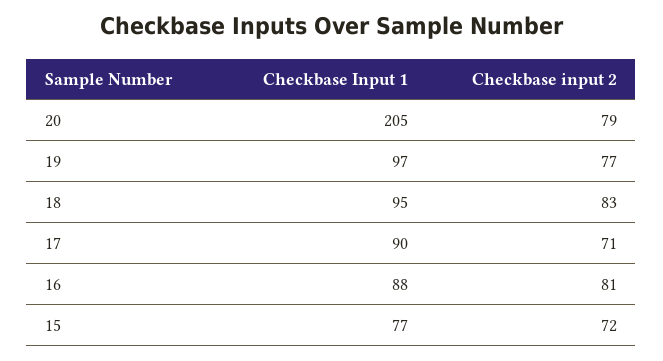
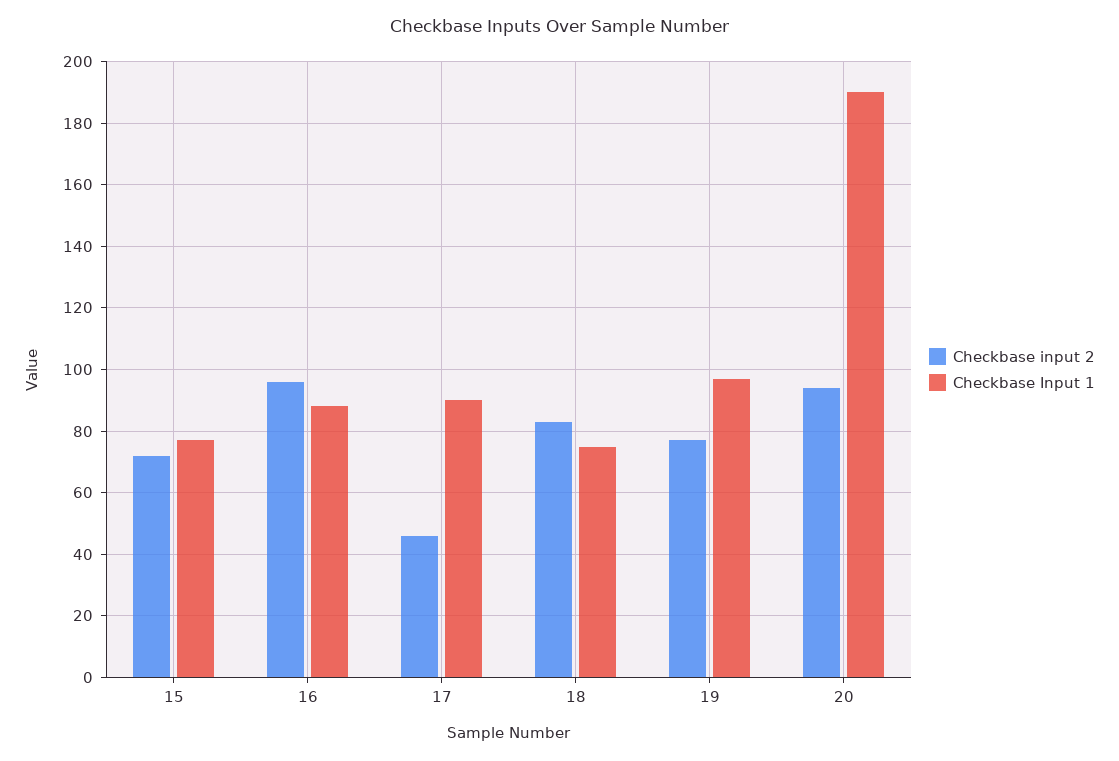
Checkbase Input 1, 20: 205 -> 190
Checkbase input 2, 20: 79 -> 95
Checkbase Input 1, 18: 95 -> 75
Checkbase input 2, 17: 71 -> 45
Checkbase input 2, 16: 81 -> 95

